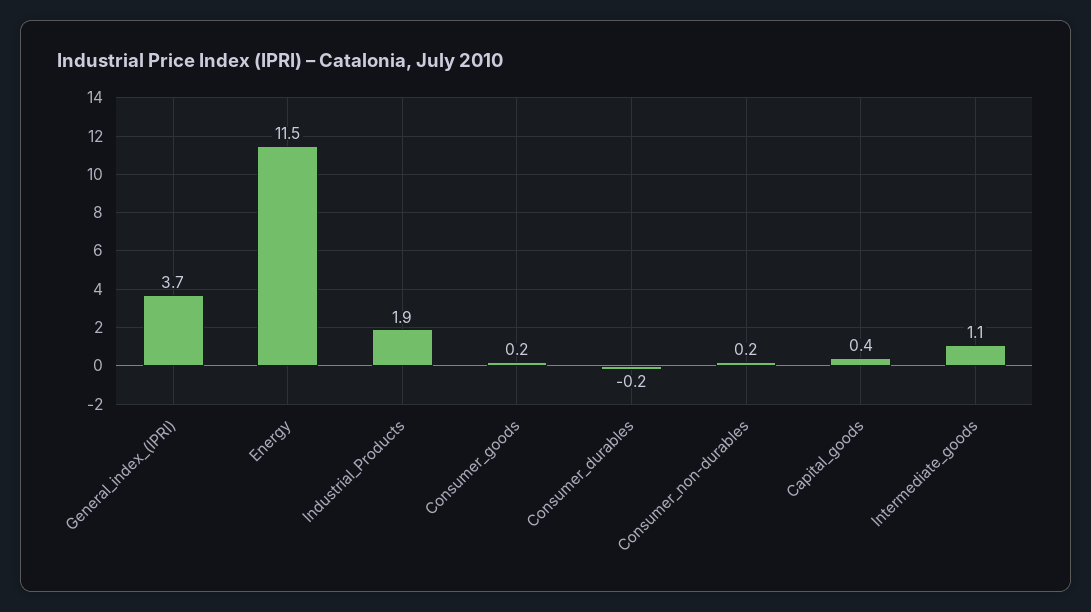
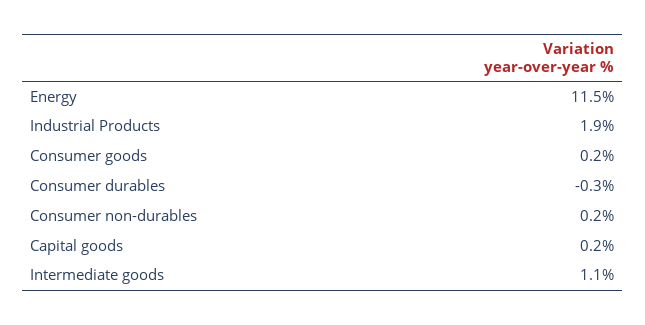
General_index_(IPRI): 3.7 -> none
Consumer_durables: -0.2 -> -0.3
Capital_goods: 0.4 -> 0.2

